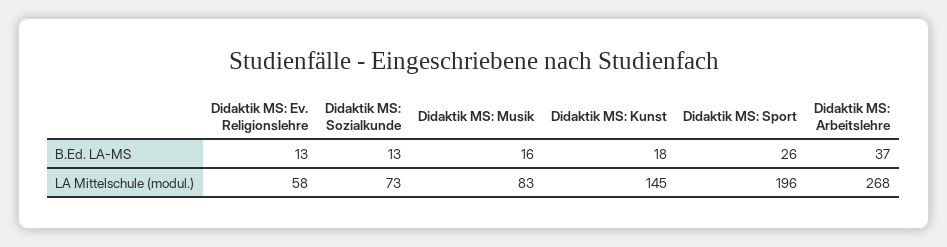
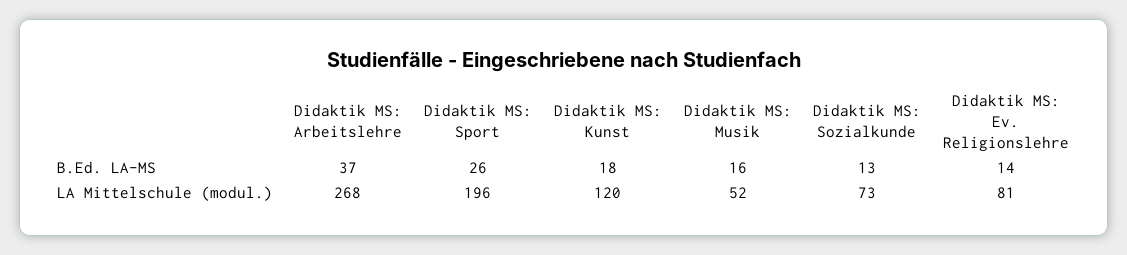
Didaktik MS: Ev. Religionslehre, B.Ed. LA-MS: 13 -> 14
Didaktik MS: Ev. Religionslehre, LA Mittelschule (modul.): 58 -> 81
Didaktik MS: Musik, LA Mittelschule (modul.): 83 -> 52
Didaktik MS: Kunst, LA Mittelschule (modul.): 145 -> 120

